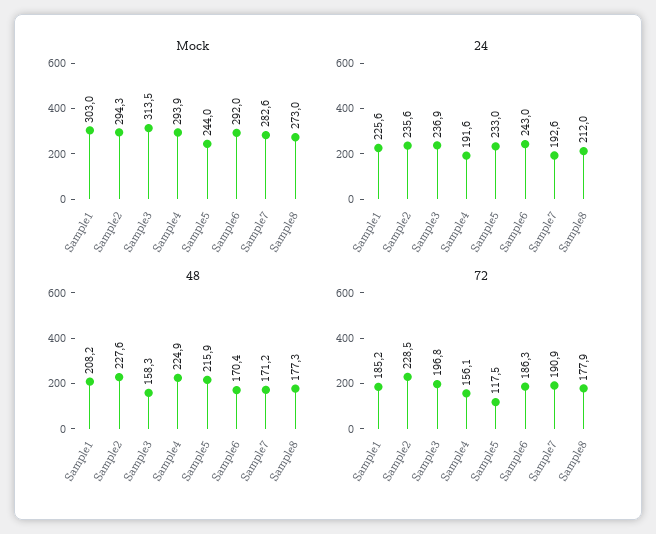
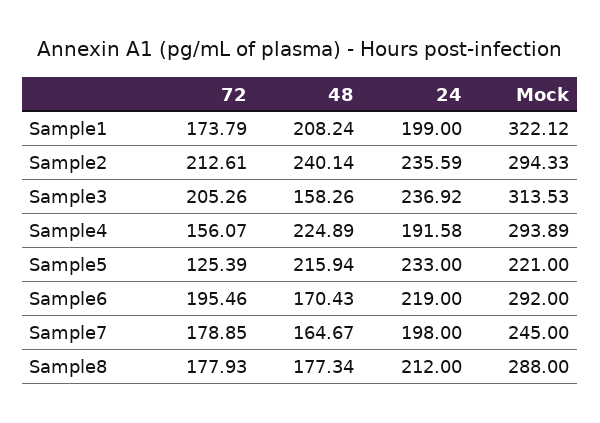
Mock, Sample1: 303 -> 322.12
Mock, Sample5: 244 -> 221
Mock, Sample7: 282.6 -> 245
Mock, Sample8: 273 -> 288
24, Sample1: 225.6 -> 199
24, Sample6: 243 -> 219
24, Sample7: 192.6 -> 198
48, Sample2: 227.6 -> 240.14
48, Sample7: 171.2 -> 164.67
72, Sample1: 185.2 -> 173.79
72, Sample2: 228.5 -> 212.61
72, Sample3: 196.8 -> 205.26
72, Sample5: 117.5 -> 125.39
72, Sample6: 186.3 -> 195.46
72, Sample7: 190.9 -> 178.85

